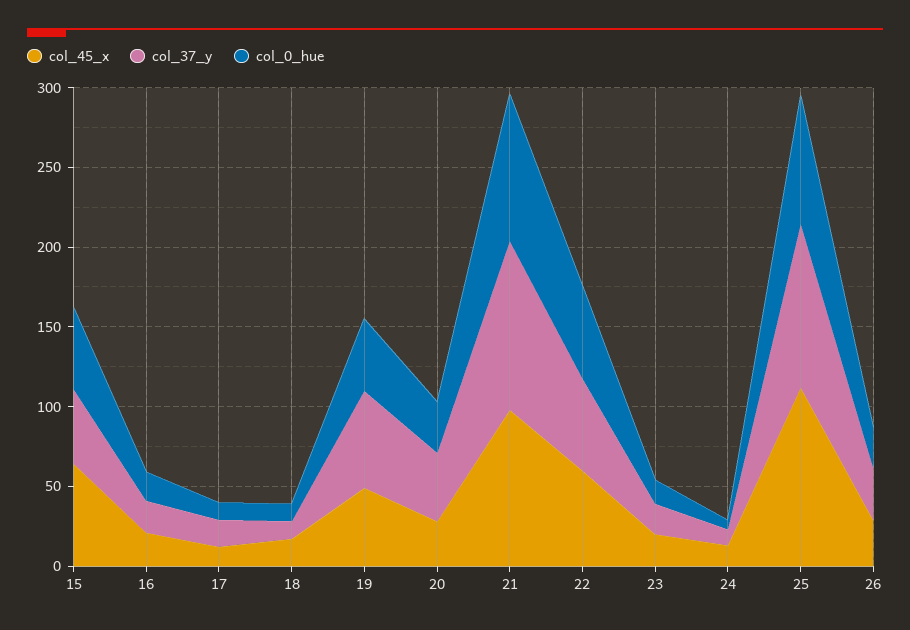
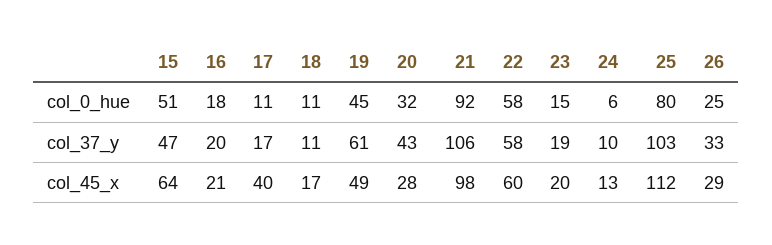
col_45_x, 17: 10 -> 40

